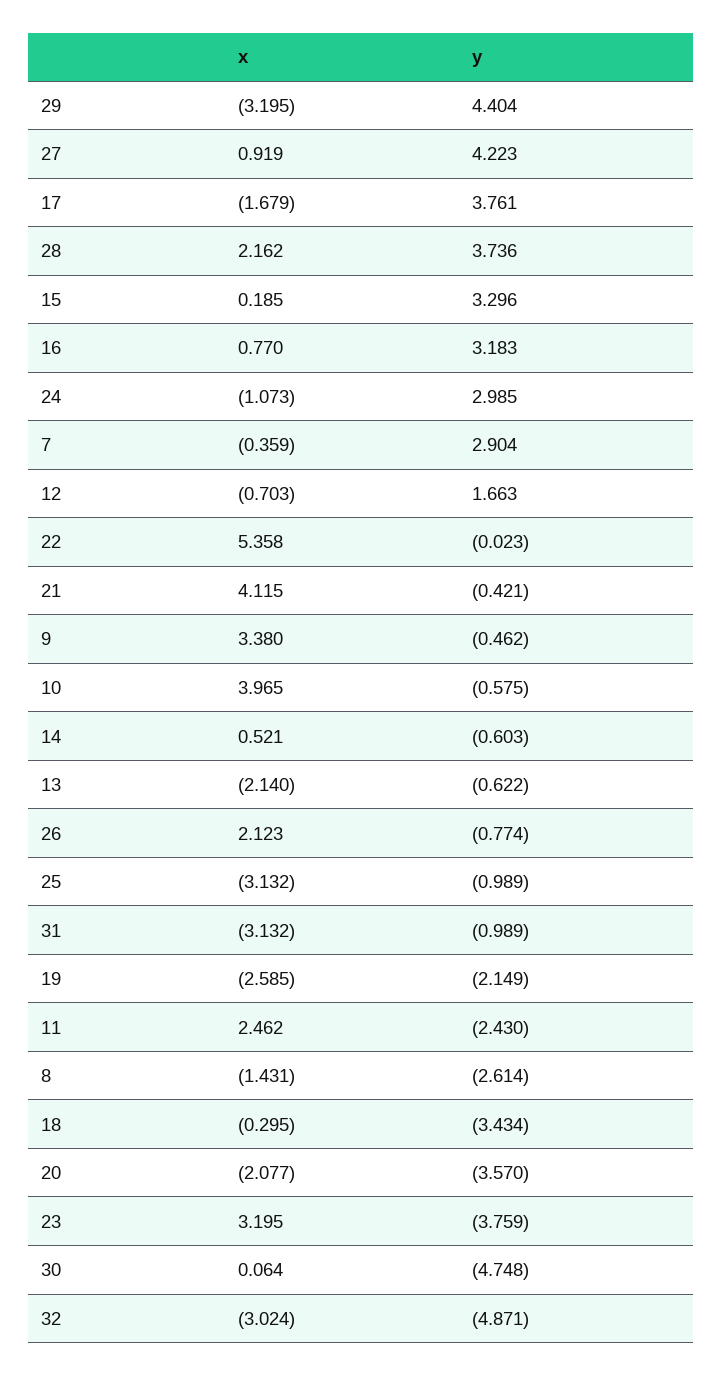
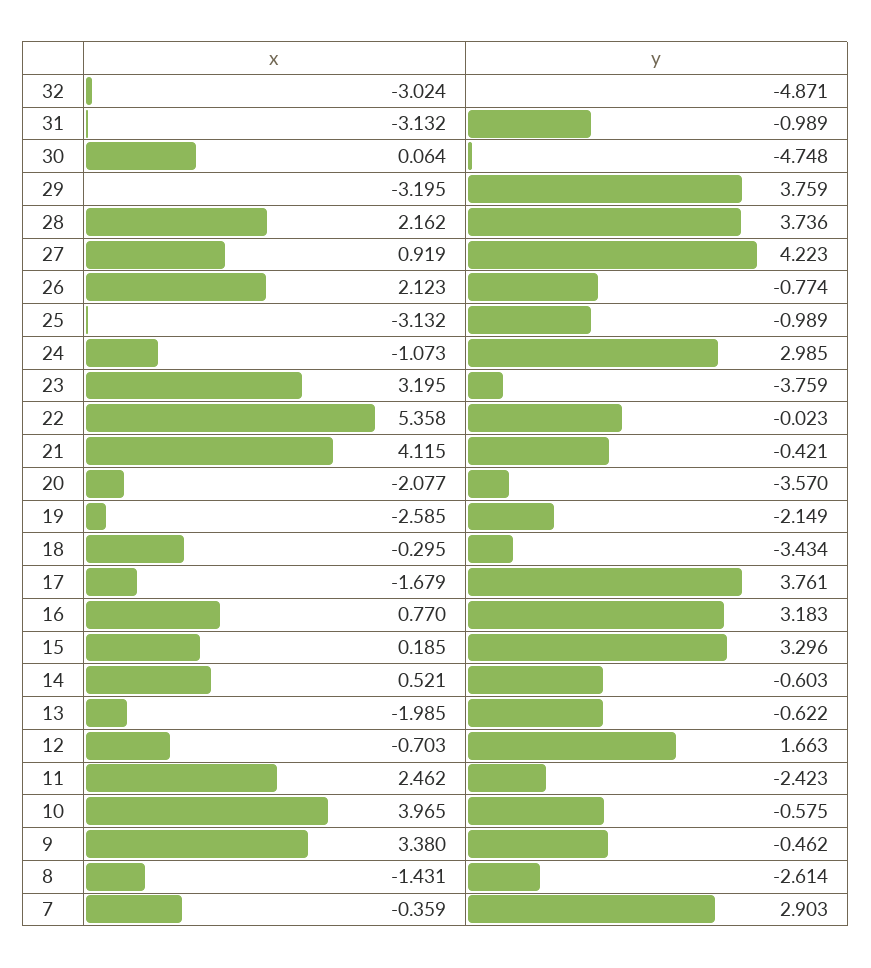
y, 29: 4.404 -> 3.759
y, 7: 2.904 -> 2.903
x, 13: -2.14 -> -1.985
y, 11: -2.43 -> -2.423

